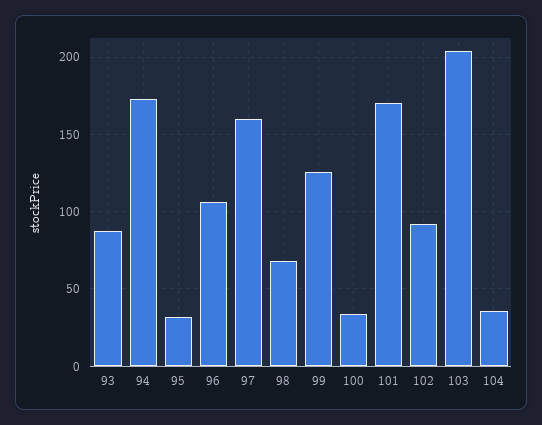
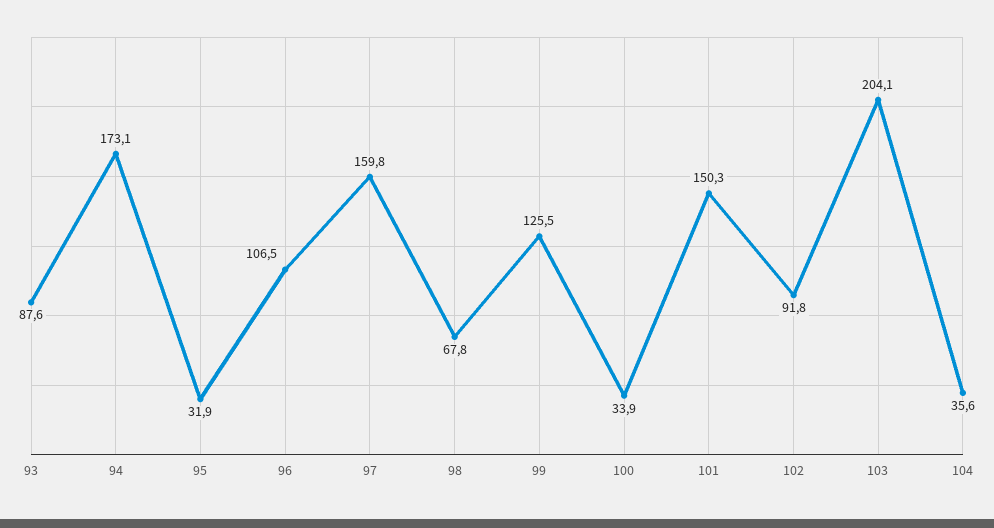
101: 170 -> 150.3

